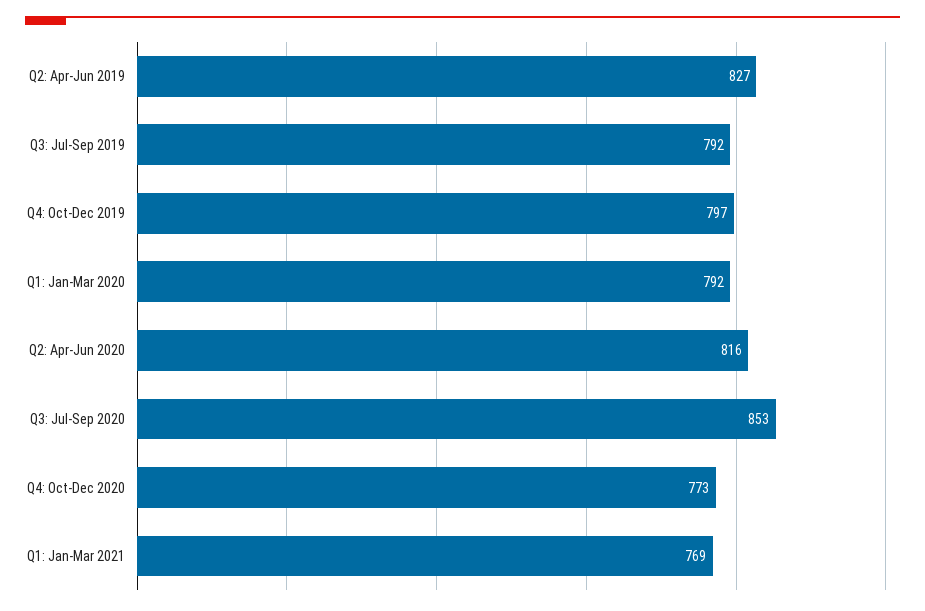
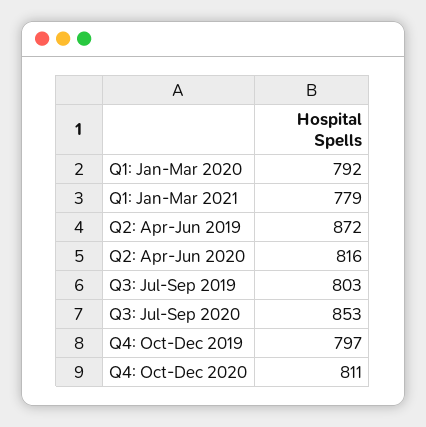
Q2: Apr-Jun 2019: 827 -> 872
Q3: Jul-Sep 2019: 792 -> 803
Q4: Oct-Dec 2020: 773 -> 811
Q1: Jan-Mar 2021: 769 -> 779

